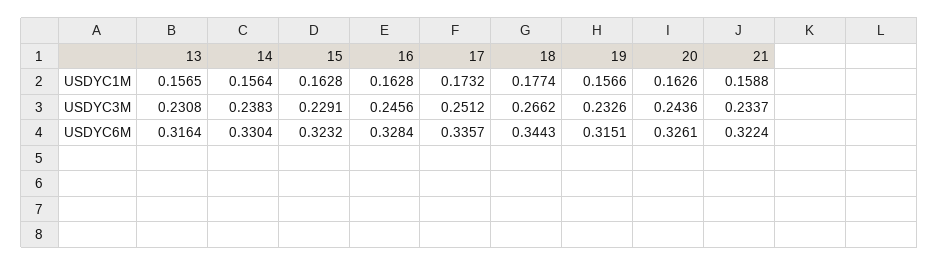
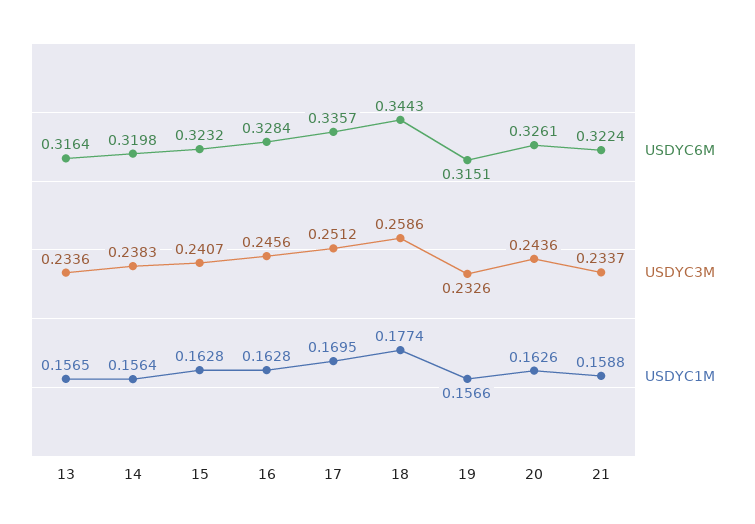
USDYC1M, 17: 0.1732 -> 0.1695
USDYC3M, 13: 0.2308 -> 0.2336
USDYC3M, 15: 0.2291 -> 0.2407
USDYC3M, 18: 0.2662 -> 0.2586
USDYC6M, 14: 0.3304 -> 0.3198

